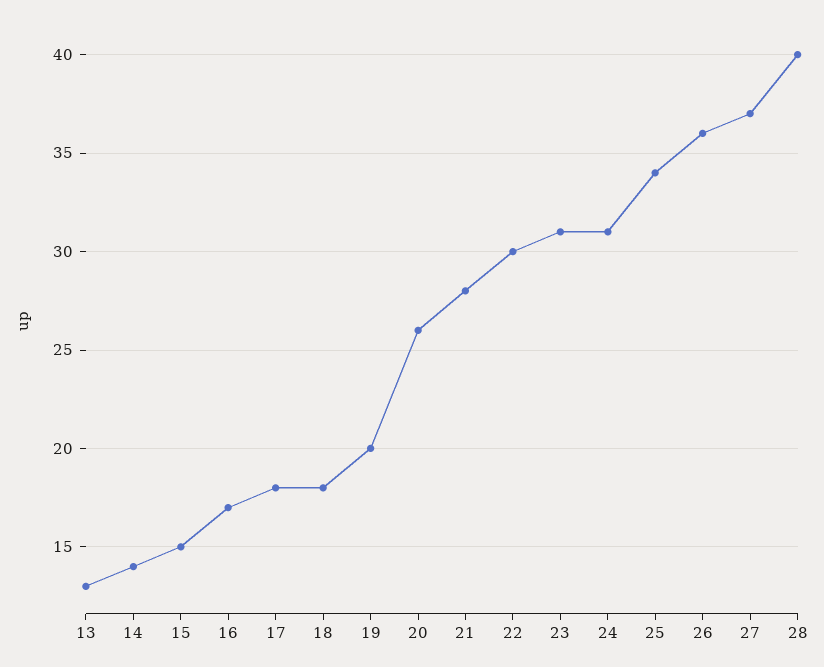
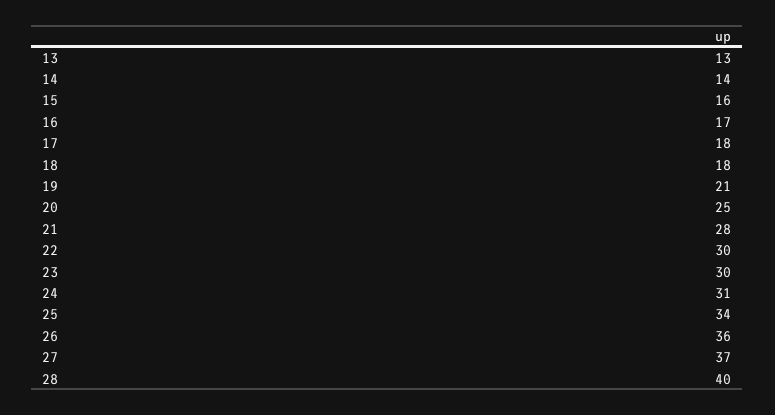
15: 15 -> 16
19: 20 -> 21
20: 26 -> 25
23: 31 -> 30

